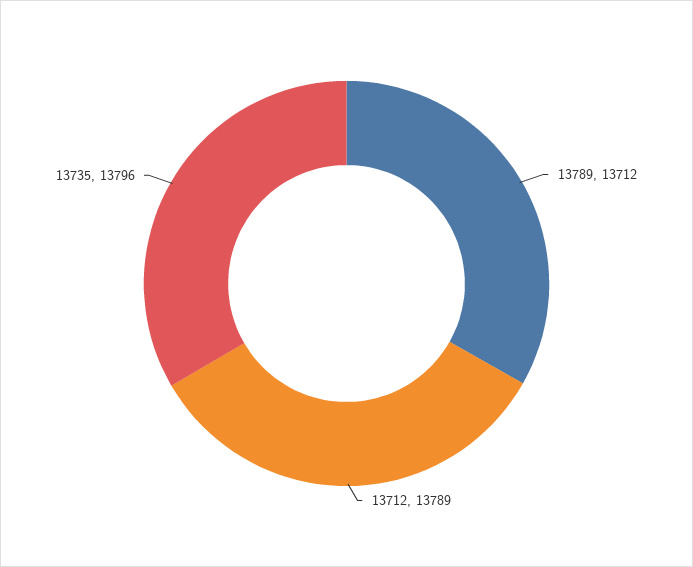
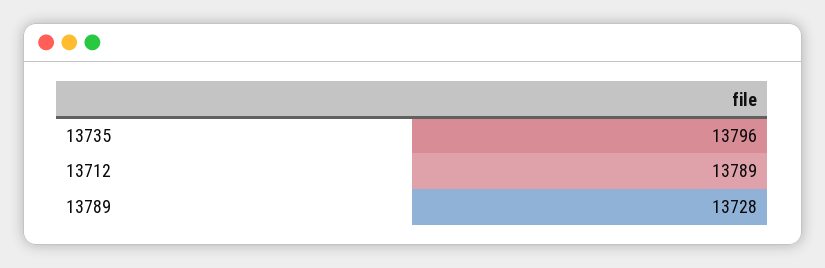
13789: 13712 -> 13728

